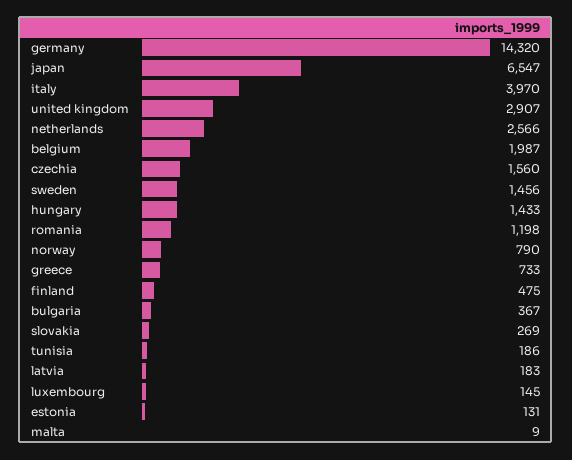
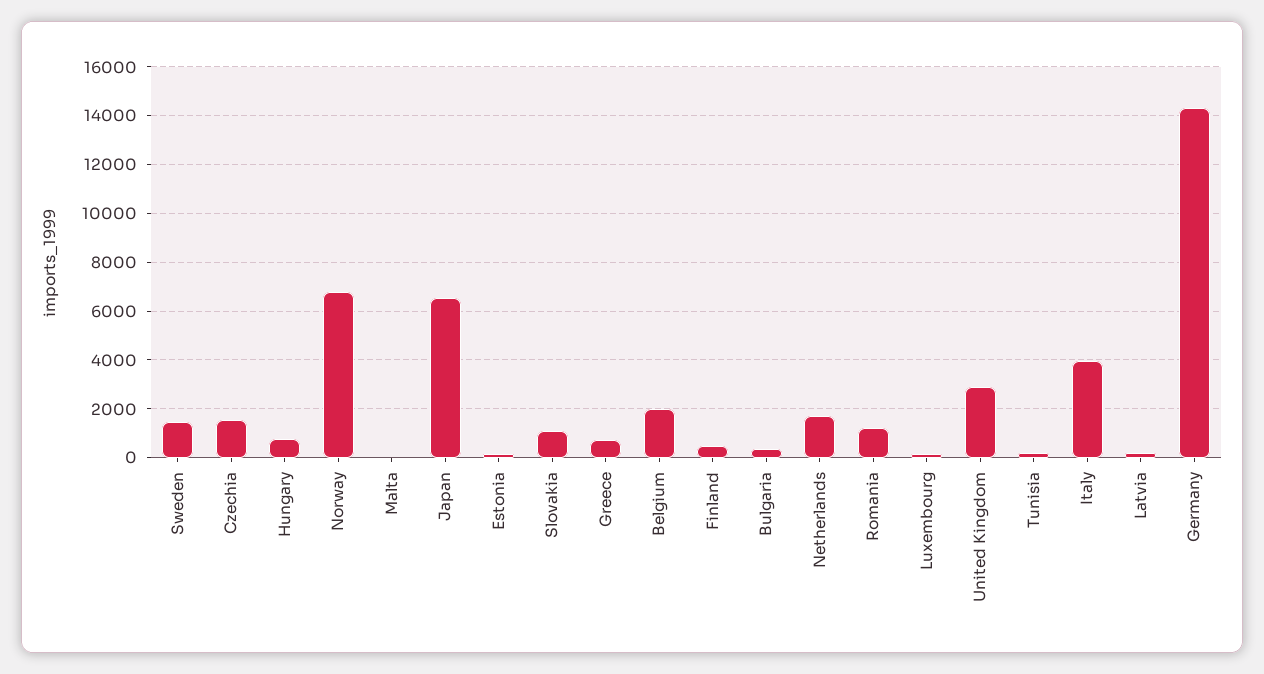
netherlands: 2566 -> 1750
hungary: 1433 -> 750
norway: 790 -> 6750
slovakia: 269 -> 1000

